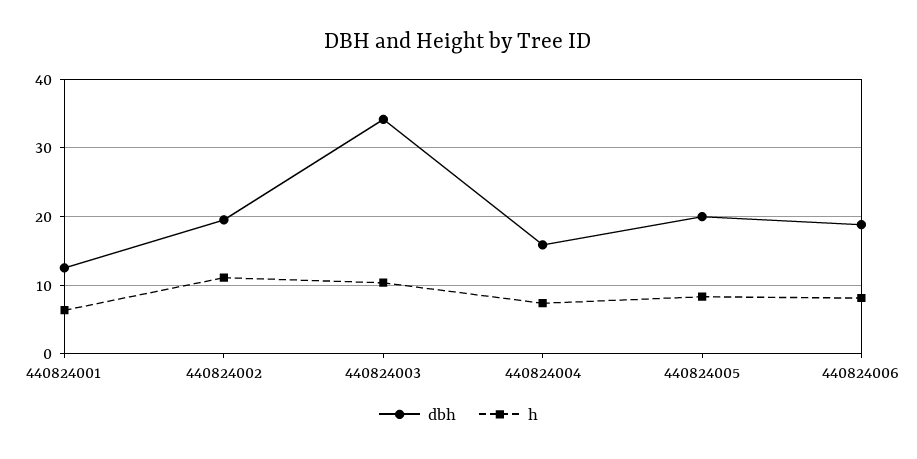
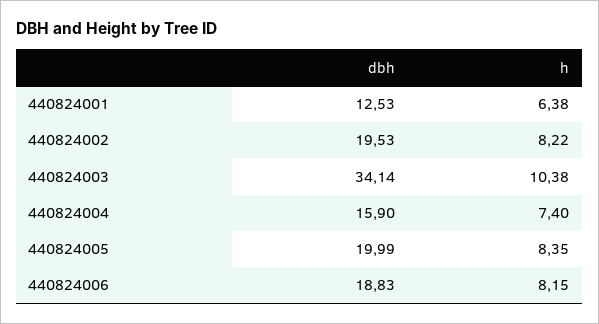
h, 440824002: 11 -> 8.22

